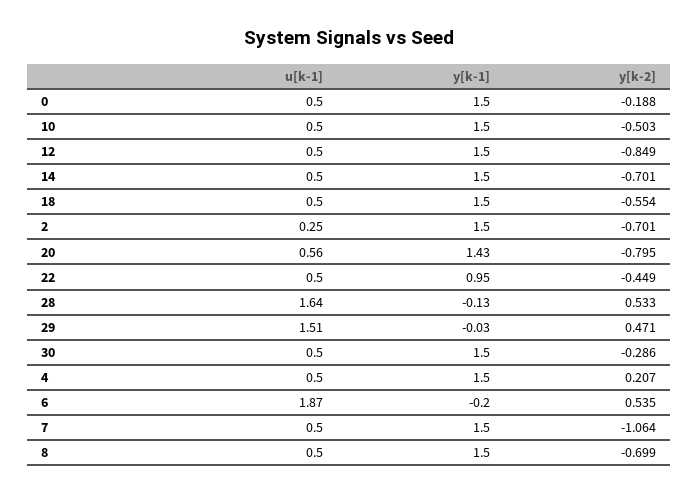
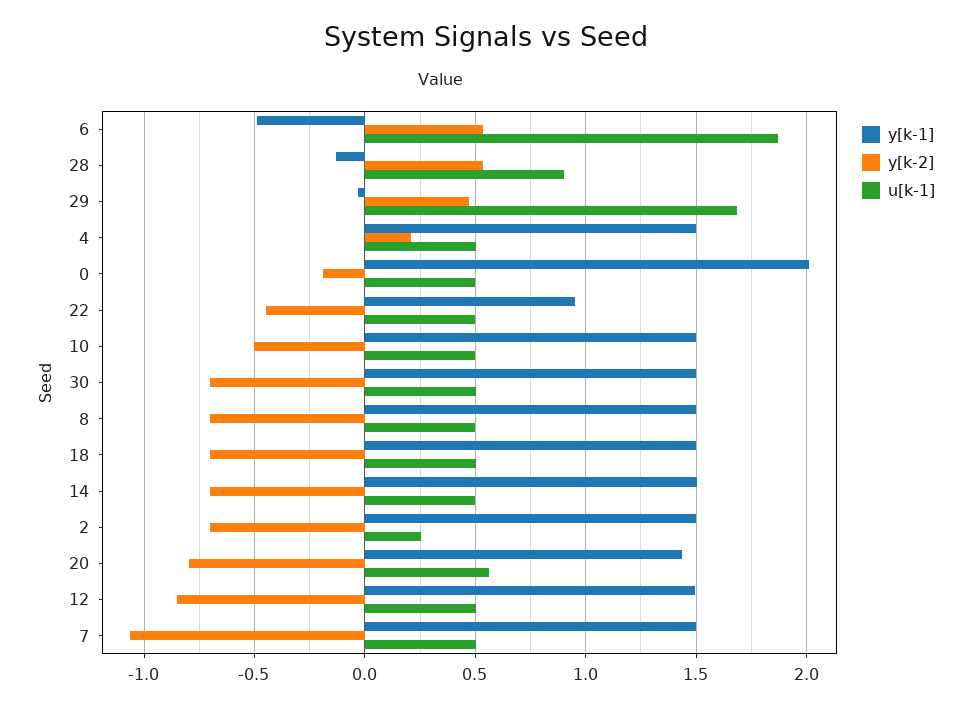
y[k-1], 0: 1.5 -> 2
y[k-2], 18: -0.554 -> -0.7
u[k-1], 28: 1.64 -> 0.9
u[k-1], 29: 1.51 -> 1.7
y[k-2], 30: -0.286 -> -0.7
y[k-1], 6: -0.2 -> -0.5

